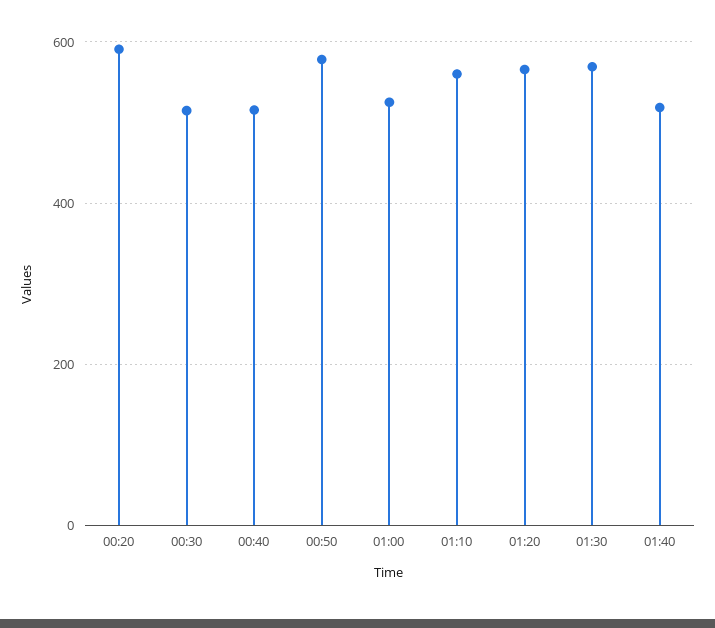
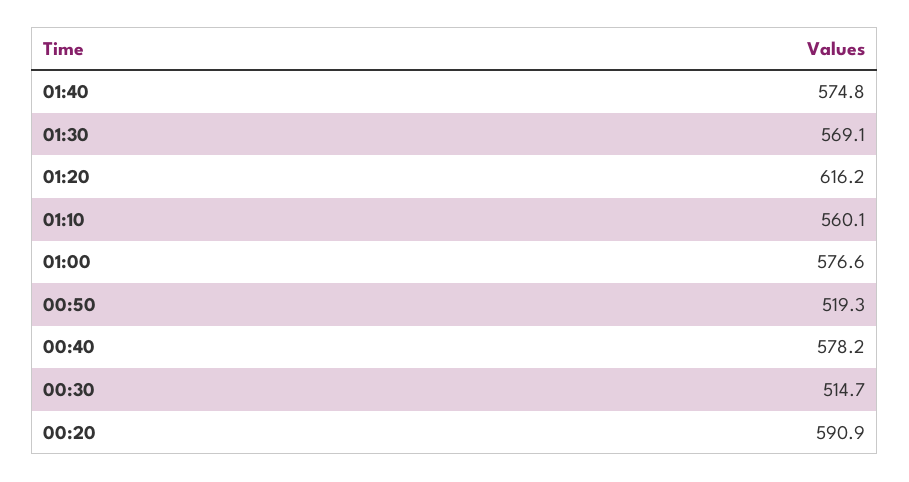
00:40: 520 -> 578.2
00:50: 580 -> 519.3
01:00: 520 -> 576.6
01:20: 560 -> 616.2
01:40: 520 -> 574.8

